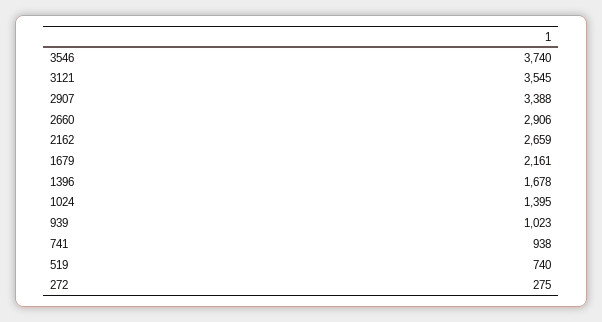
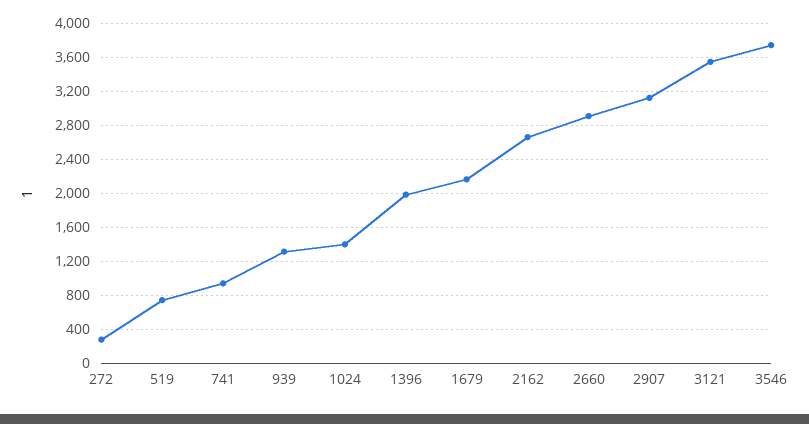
2907: 3388 -> 3100
1396: 1678 -> 2000
939: 1023 -> 1300

